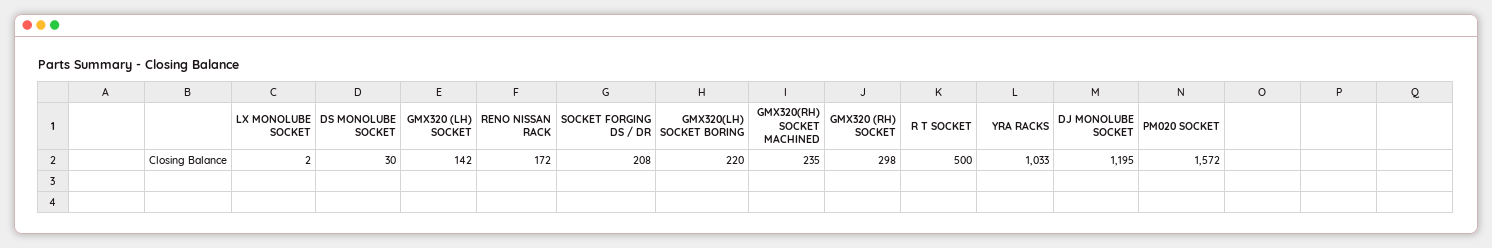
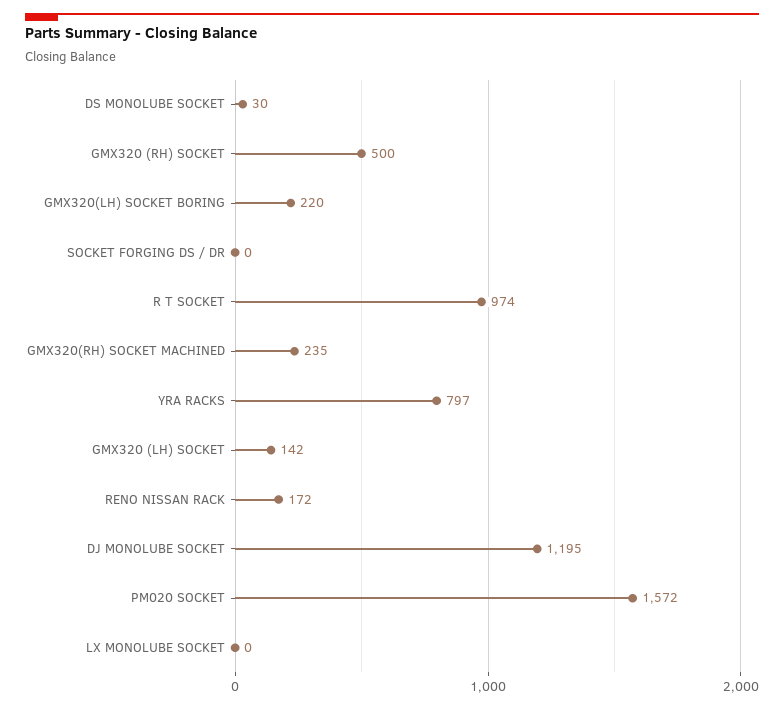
LX MONOLUBE SOCKET: 2 -> 0
SOCKET FORGING DS / DR: 208 -> 0
GMX320 (RH) SOCKET: 298 -> 500
R T SOCKET: 500 -> 974
YRA RACKS: 1033 -> 797

